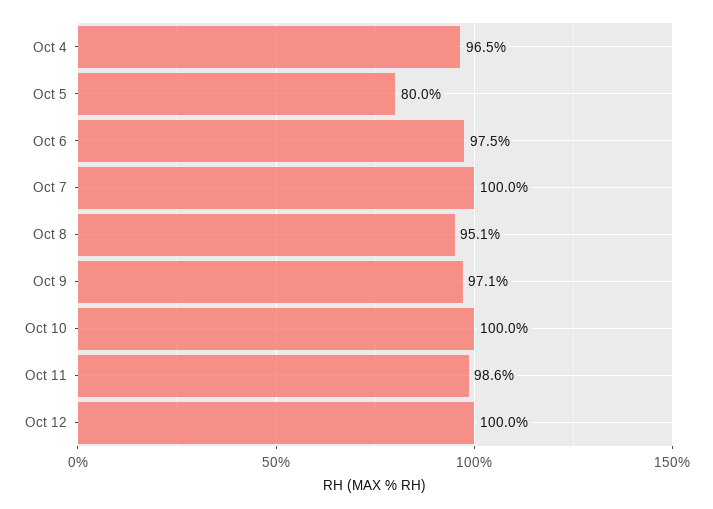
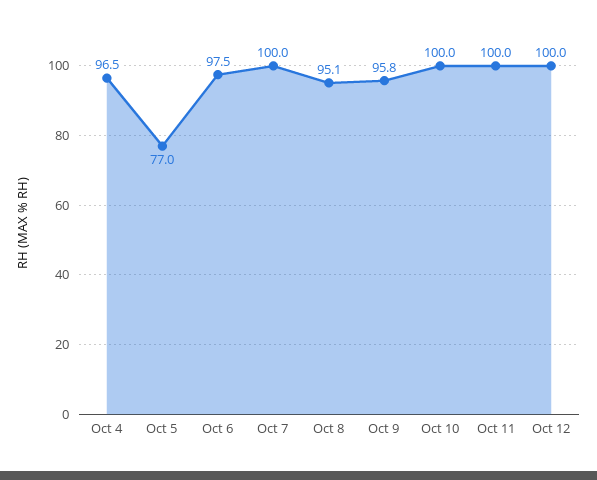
Oct 5: 80 -> 77
Oct 9: 97.1 -> 95.8
Oct 11: 98.6 -> 100

